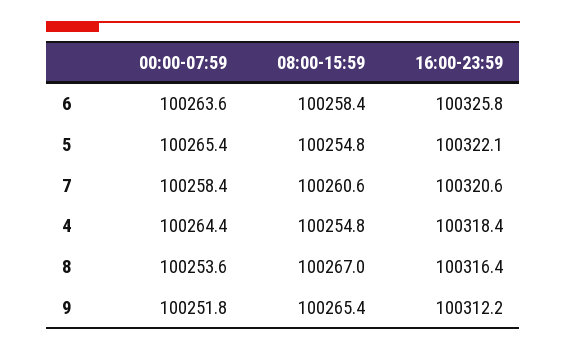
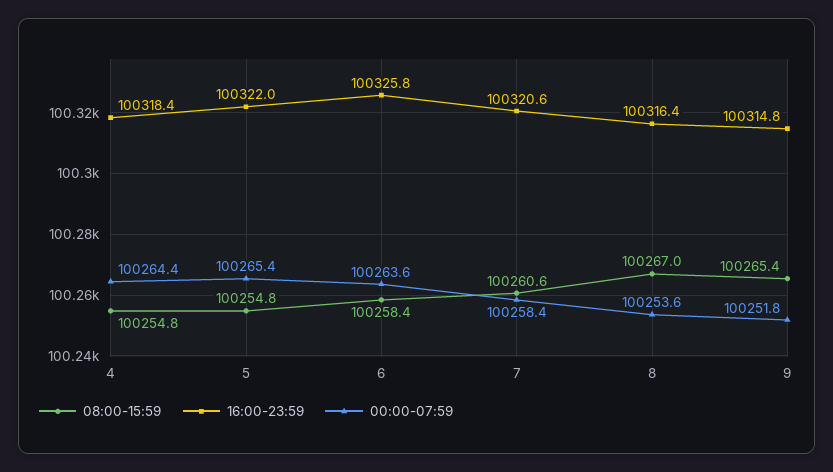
16:00-23:59, 5: 100322.1 -> 100322
16:00-23:59, 9: 100312.2 -> 100314.8

